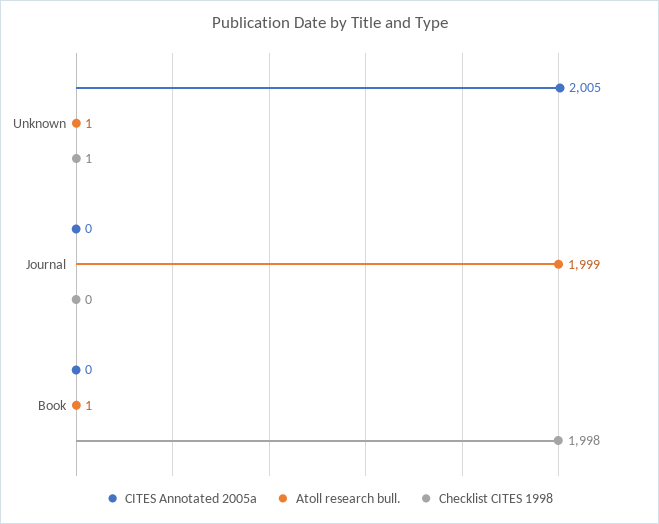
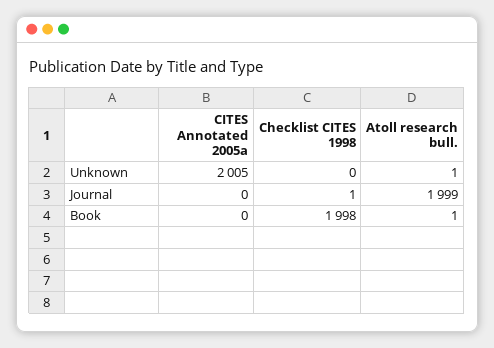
Checklist CITES 1998, Unknown: 1 -> 0
Checklist CITES 1998, Journal: 0 -> 1

